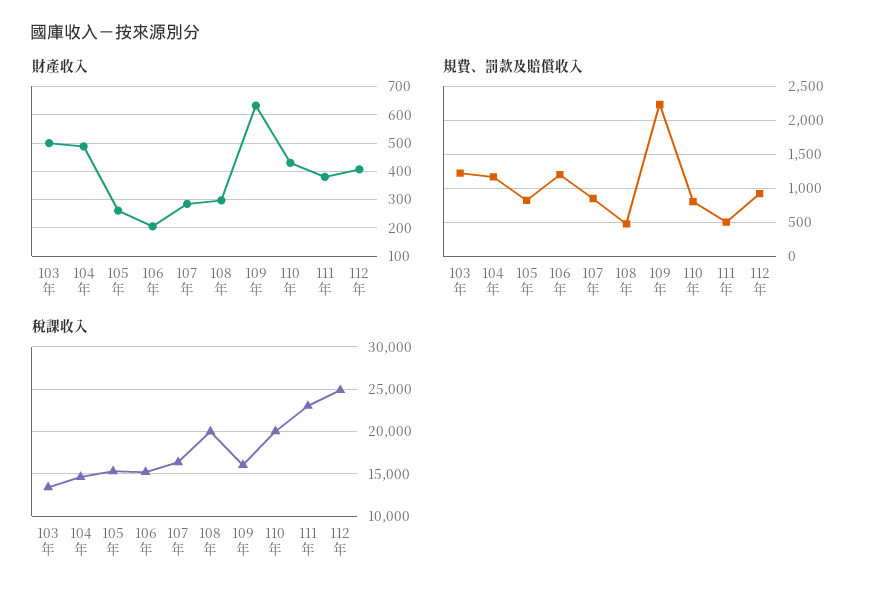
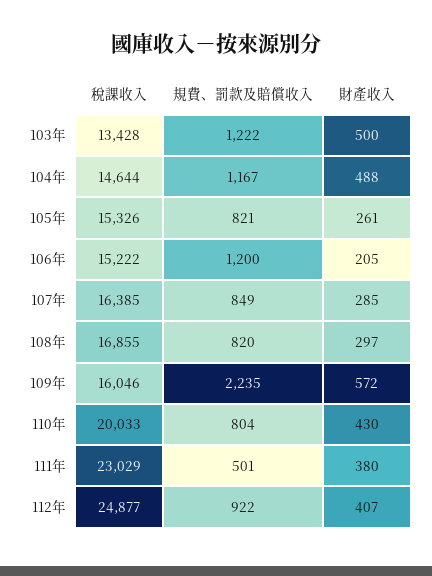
財產收入, 109年: 625 -> 572
規費、罰款及賠償收入, 108年: 500 -> 820
稅課收入, 108年: 20000 -> 16855

